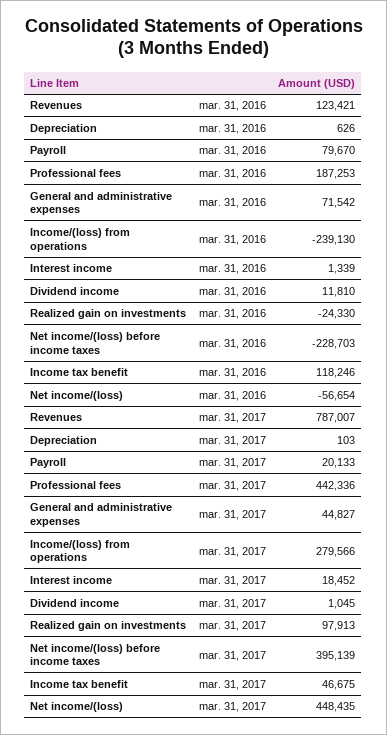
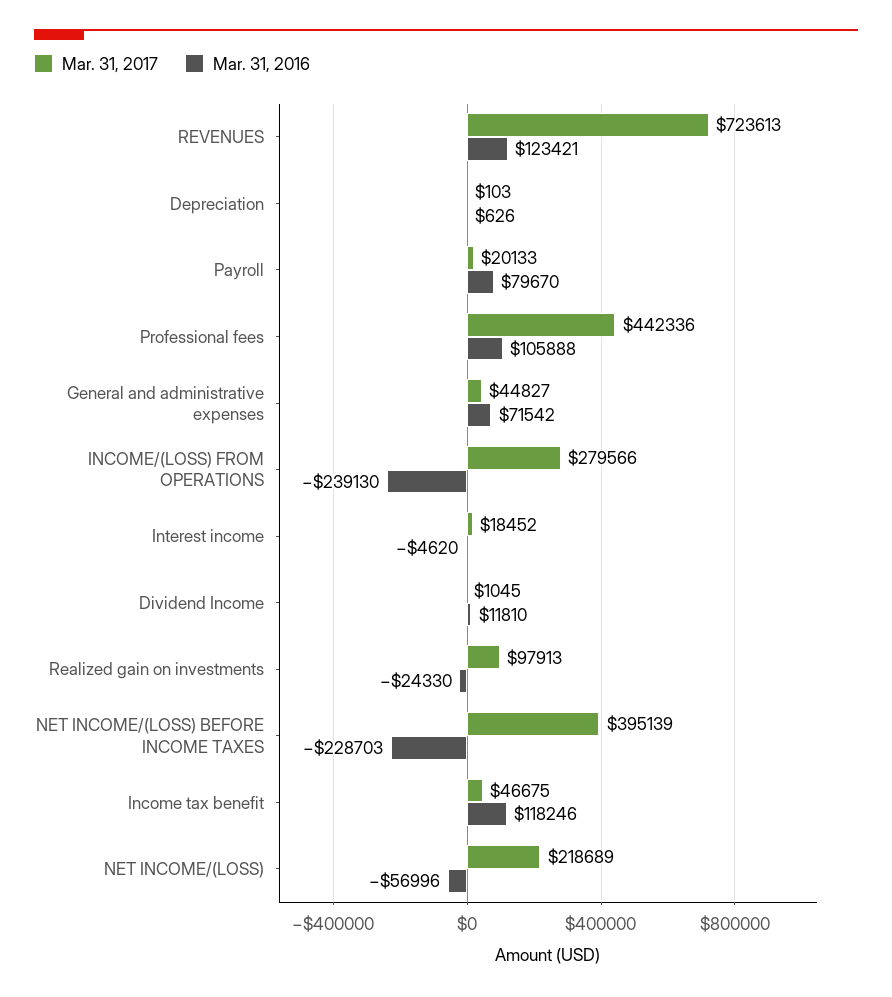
mar. 31, 2016, Professional fees: 187253 -> 105888
mar. 31, 2016, Interest income: 1339 -> -4620
mar. 31, 2016, Net income/(loss): -56654 -> -56996
mar. 31, 2017, Revenues: 787007 -> 723613
mar. 31, 2017, Net income/(loss): 448435 -> 218689

